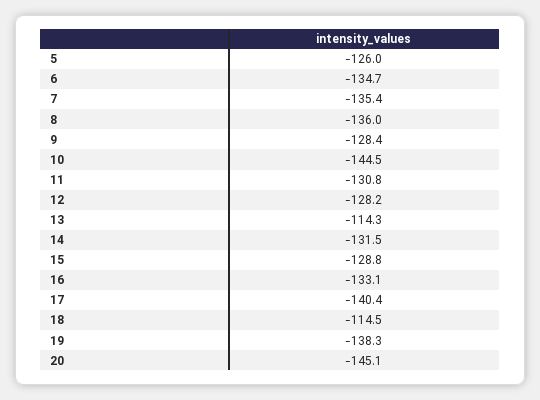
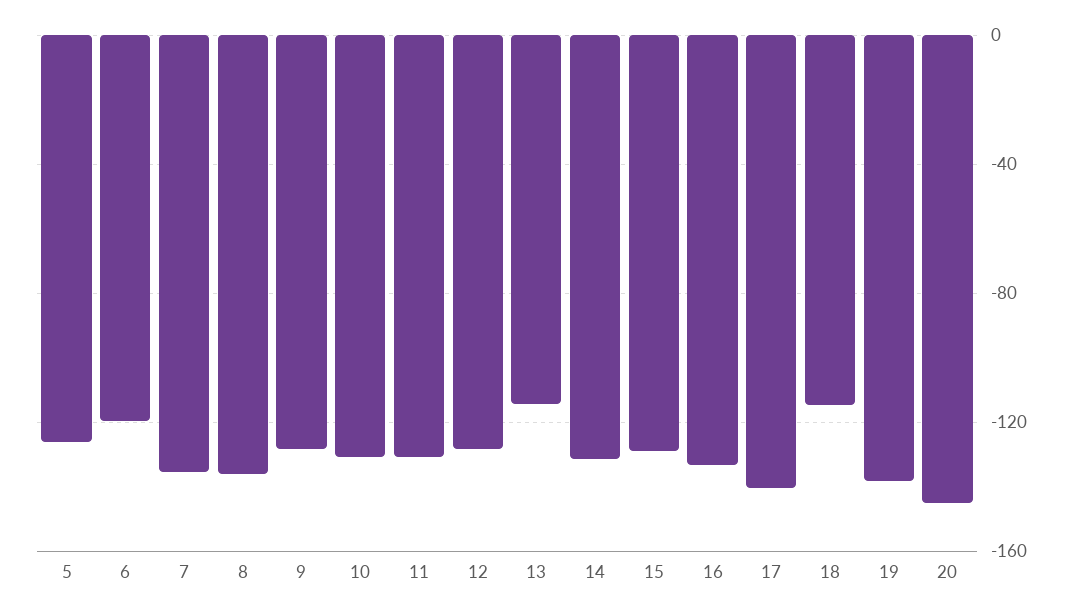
6: -134.7 -> -120
10: -144.5 -> -130

